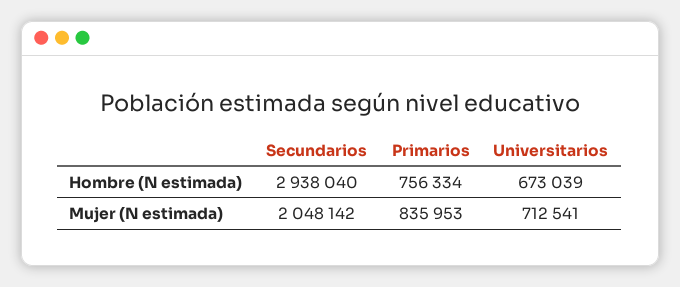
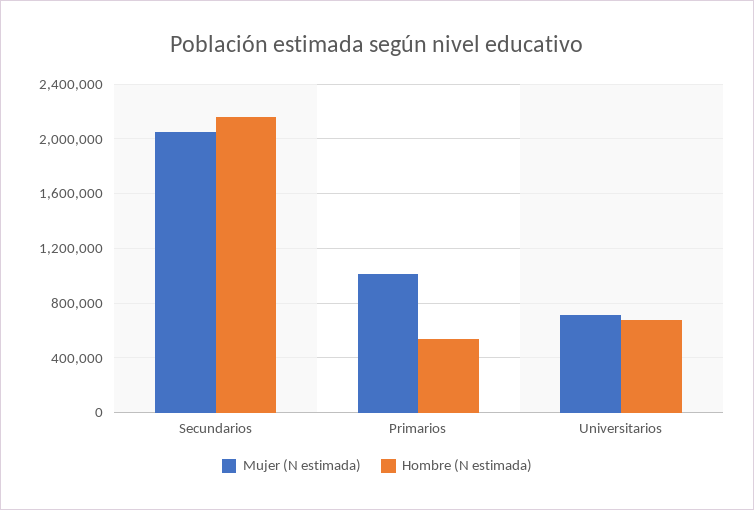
Hombre (N estimada), Secundarios: 2938040 -> 2150000
Hombre (N estimada), Primarios: 756334 -> 550000
Mujer (N estimada), Primarios: 835953 -> 1000000

